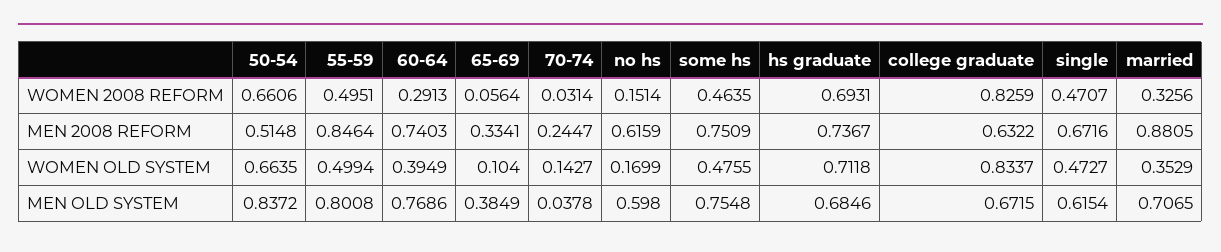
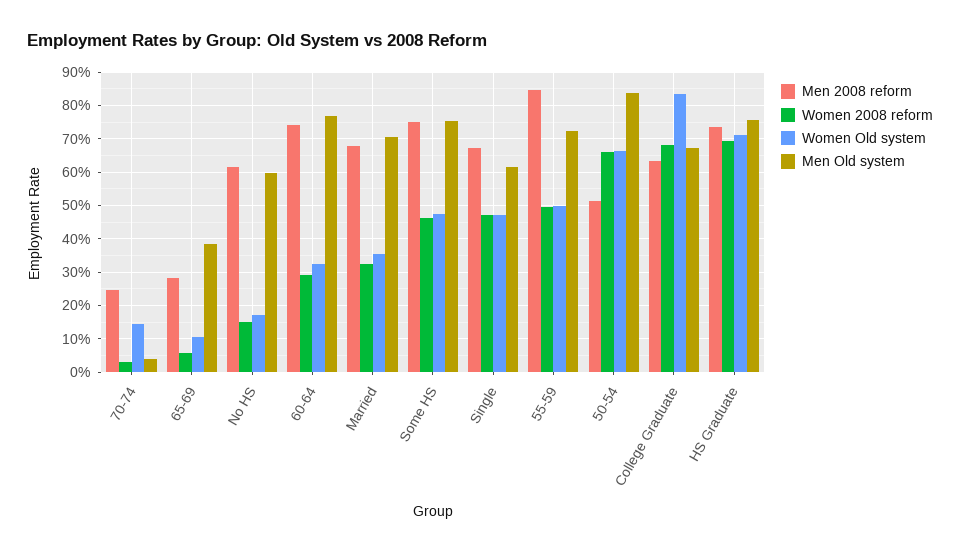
WOMEN 2008 REFORM, college graduate: 0.8259 -> 0.68
MEN 2008 REFORM, 65-69: 0.3341 -> 0.28
MEN 2008 REFORM, married: 0.8805 -> 0.68
WOMEN OLD SYSTEM, 60-64: 0.3949 -> 0.32
MEN OLD SYSTEM, 55-59: 0.8008 -> 0.72
MEN OLD SYSTEM, hs graduate: 0.6846 -> 0.76

